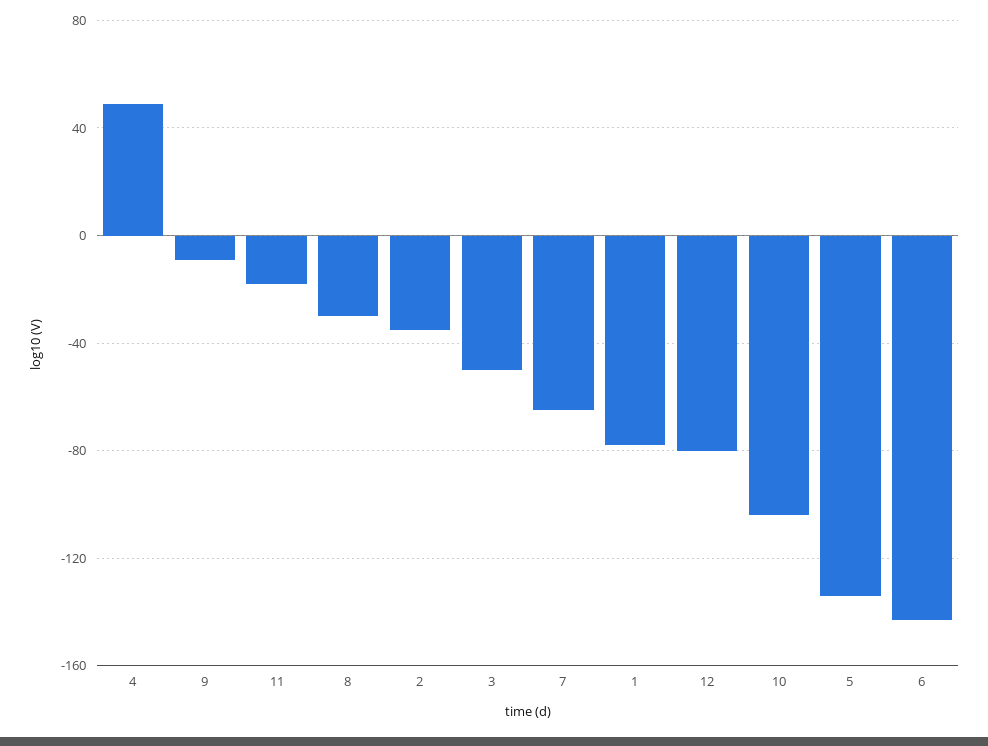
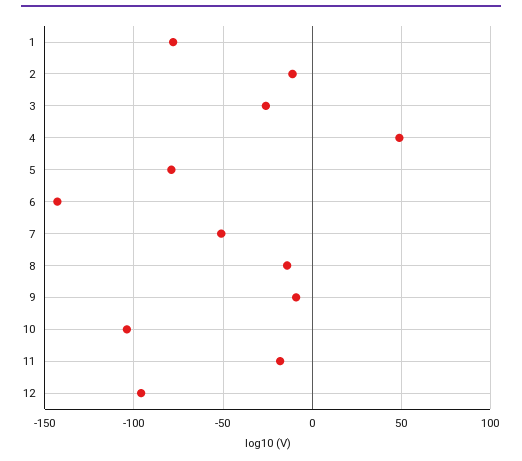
8: -30 -> -15
2: -35 -> -10
3: -50 -> -25
7: -65 -> -50
12: -80 -> -95
5: -135 -> -80

